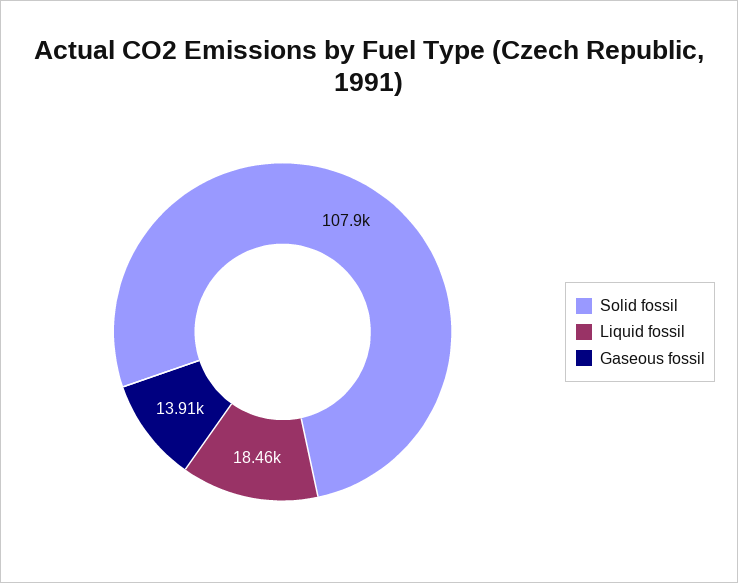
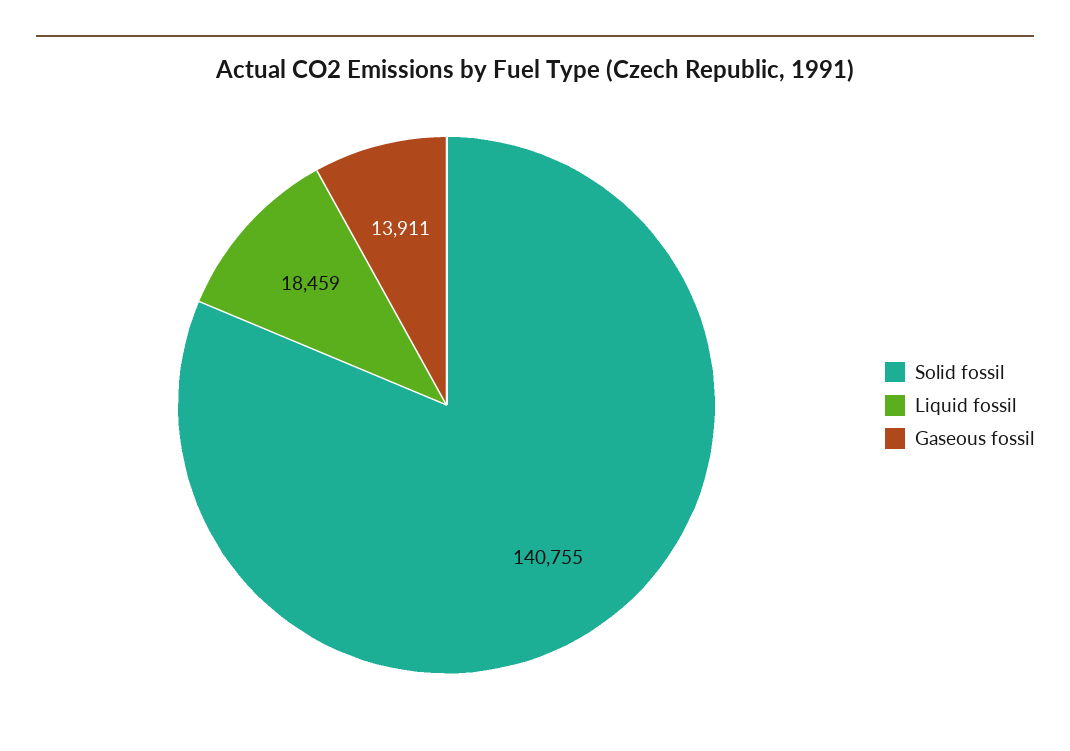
Solid fossil: 107900 -> 140755

